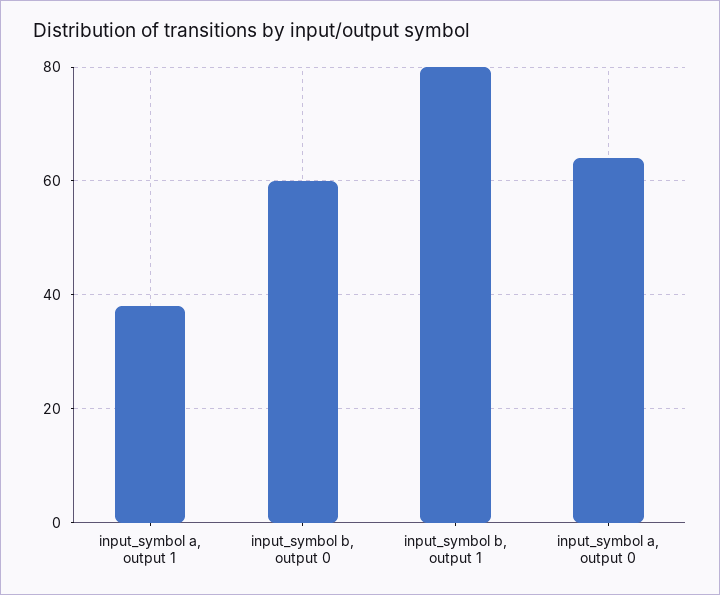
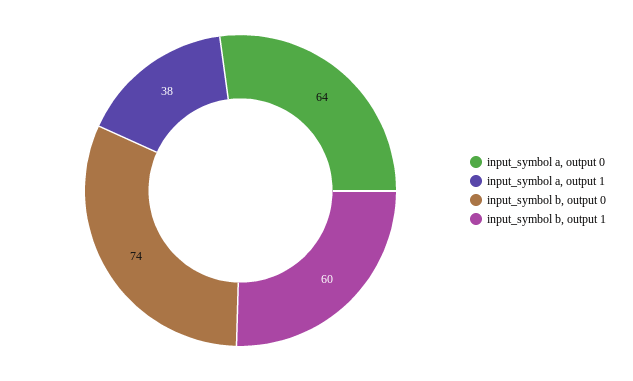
input_symbol b, output 0: 60 -> 74
input_symbol b, output 1: 80 -> 60

